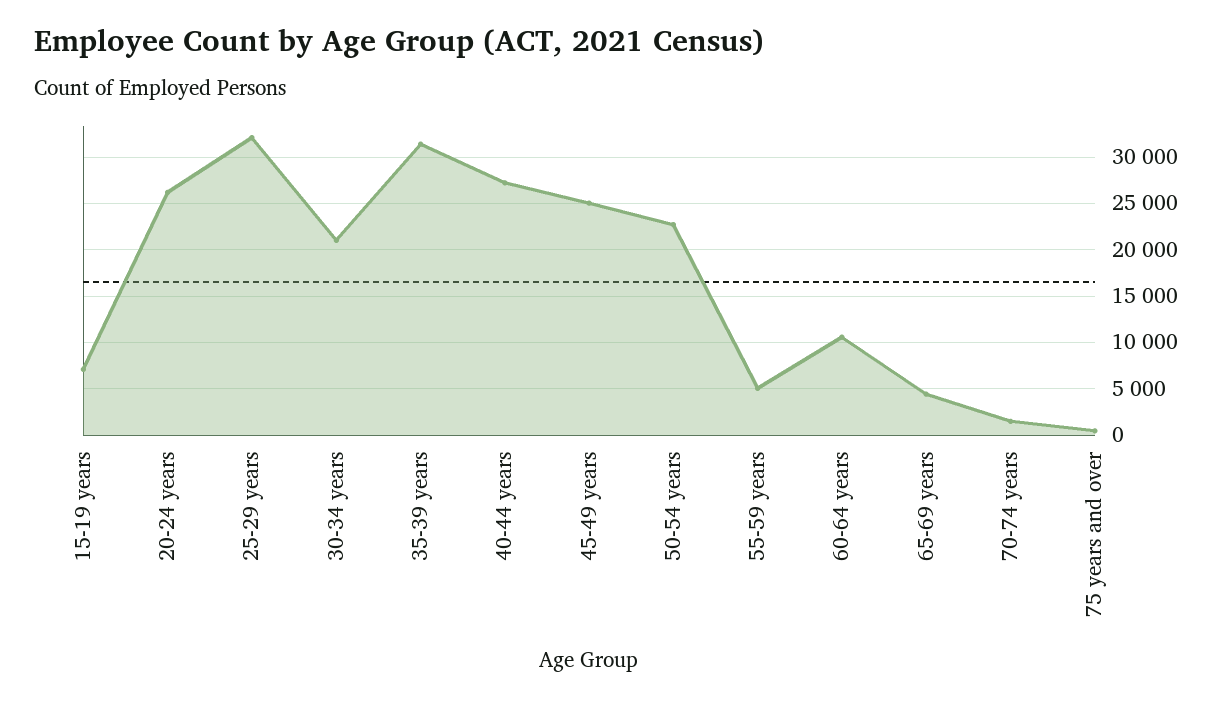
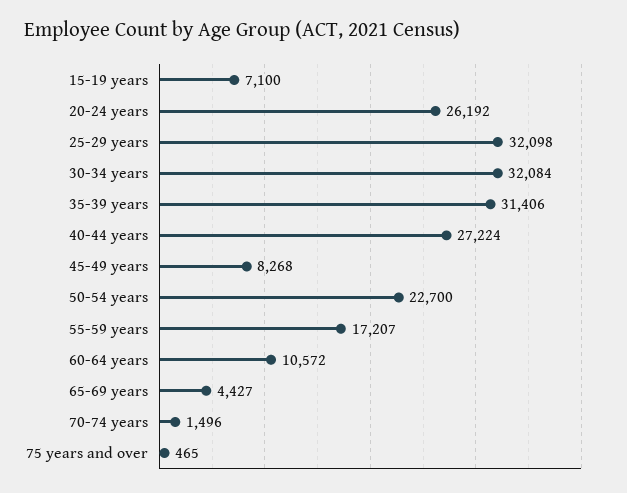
30-34 years: 21000 -> 32084
45-49 years: 25000 -> 8268
55-59 years: 5000 -> 17207

